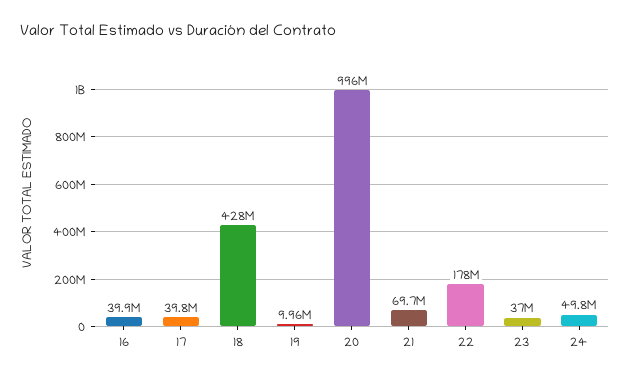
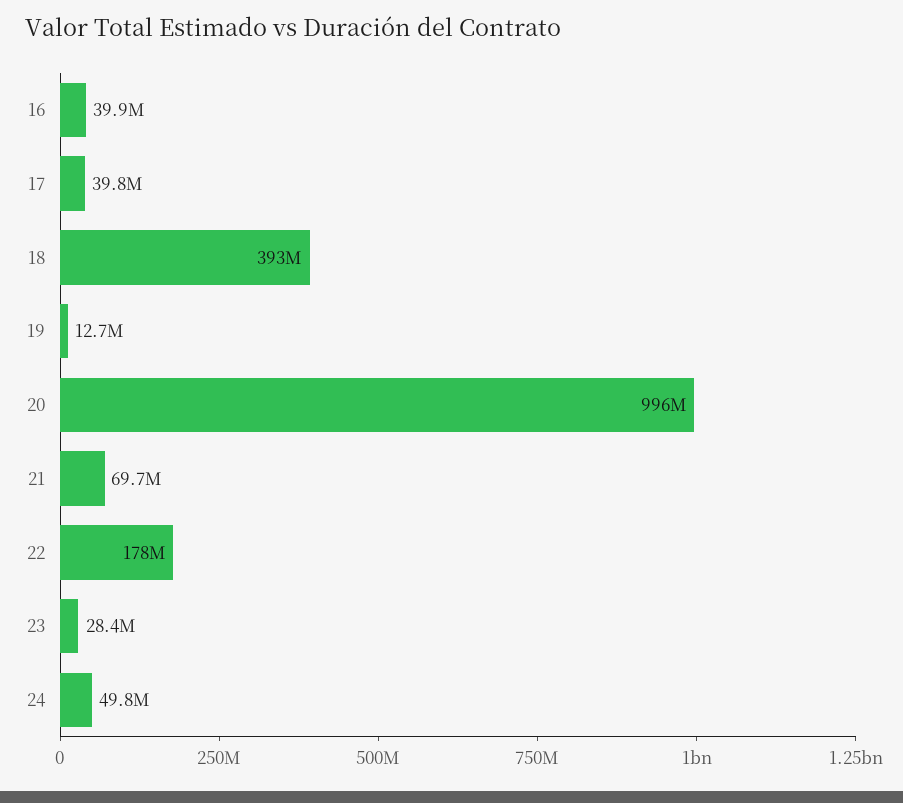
18: 428000000 -> 393000000
19: 9960000 -> 12700000
23: 37000000 -> 28400000

